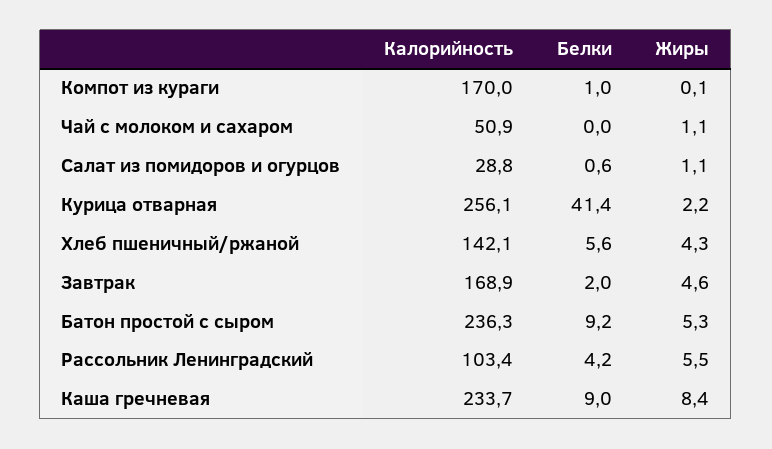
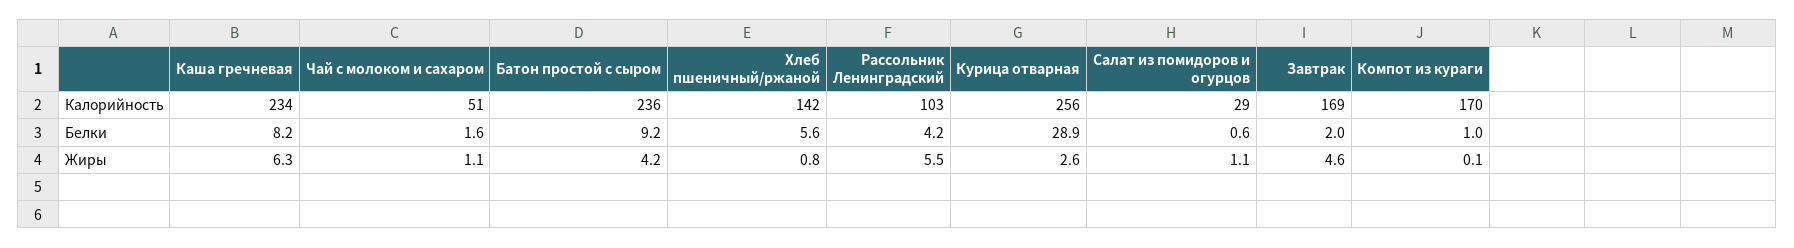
Белки, Чай с молоком и сахаром: 0 -> 1.6
Белки, Курица отварная: 41.4 -> 28.9
Жиры, Курица отварная: 2.2 -> 2.6
Жиры, Хлеб пшеничный/ржаной: 4.3 -> 0.8
Жиры, Батон простой с сыром: 5.3 -> 4.2
Белки, Каша гречневая: 9 -> 8.2
Жиры, Каша гречневая: 8.4 -> 6.3

